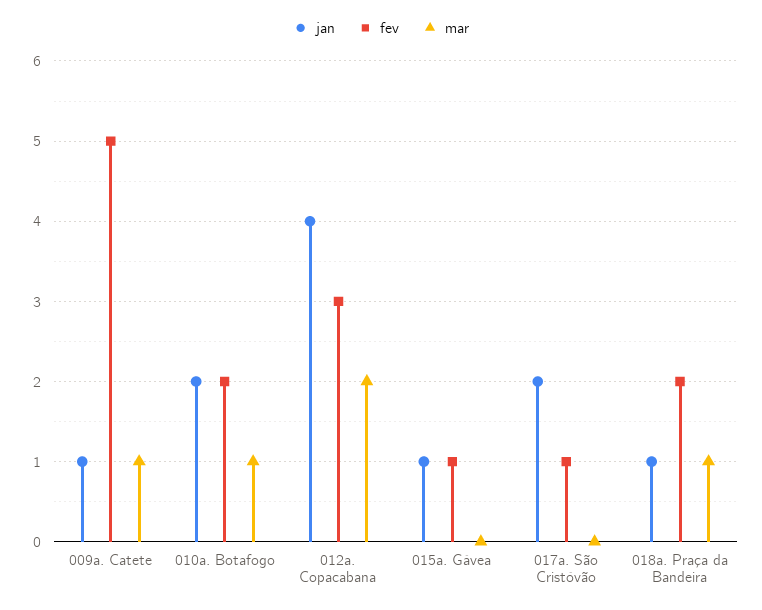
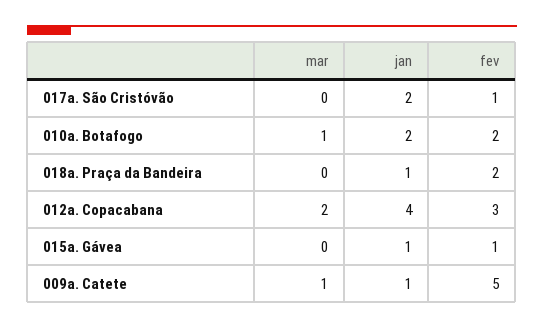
mar, 018a. Praça da Bandeira: 1 -> 0

